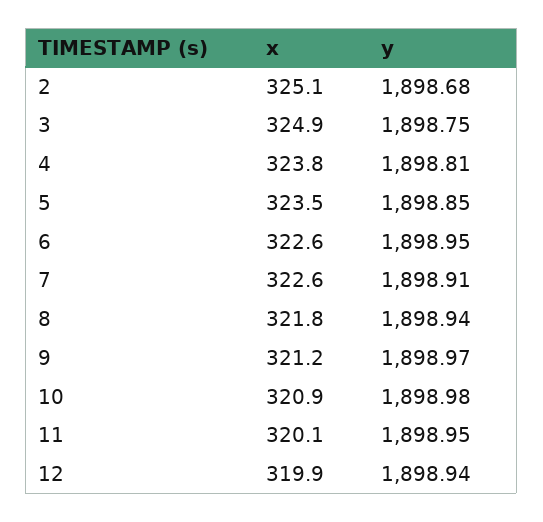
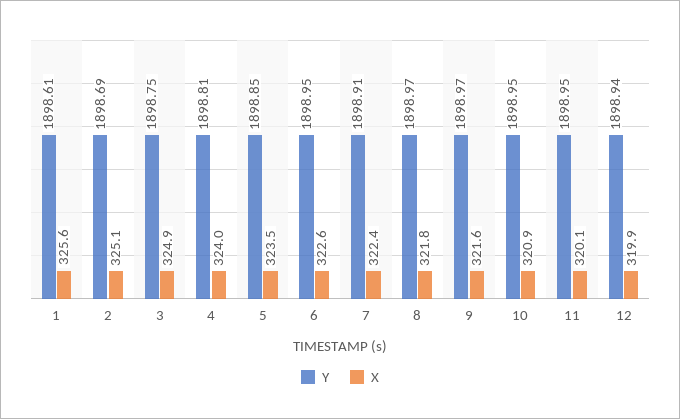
y, 2: 1898.68 -> 1898.69
x, 4: 323.8 -> 324
x, 7: 322.6 -> 322.4
y, 8: 1898.94 -> 1898.97
x, 9: 321.2 -> 321.6
y, 10: 1898.98 -> 1898.95
y, 1: none -> 1898.61
x, 1: none -> 325.6

